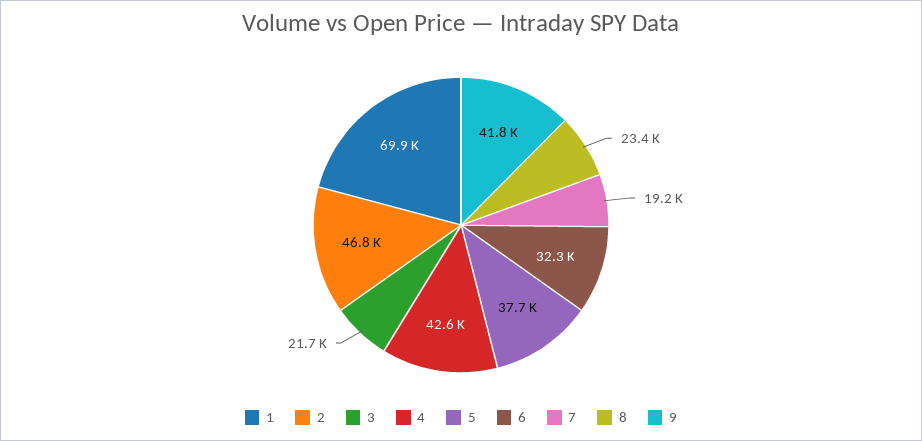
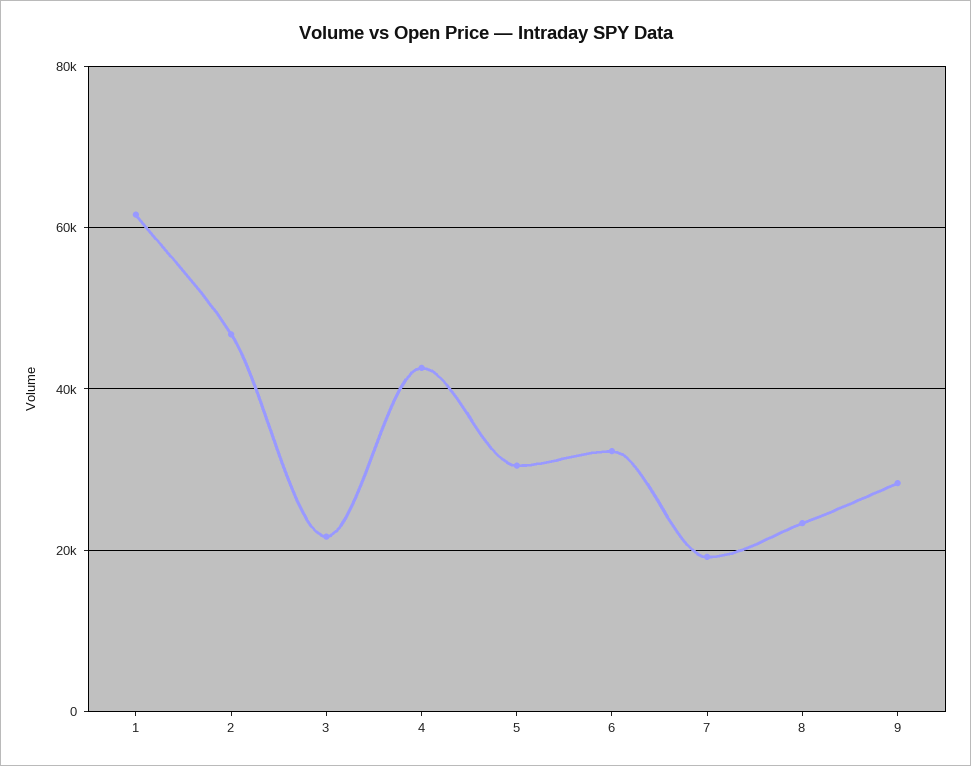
1: 69900 -> 62000
5: 37700 -> 30000
9: 41800 -> 28000

